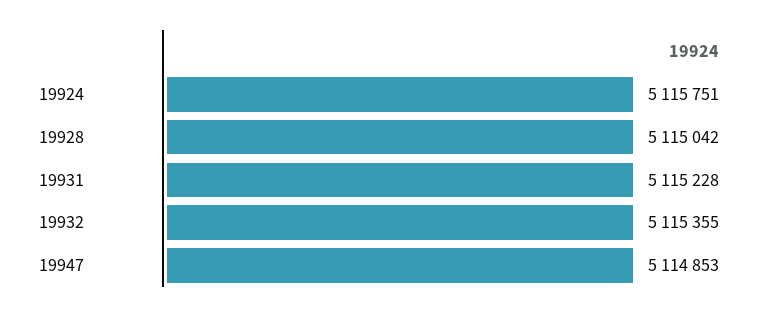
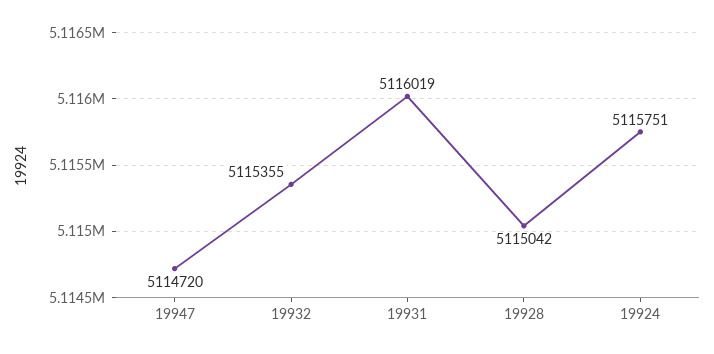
19931: 5115228 -> 5116019
19947: 5114853 -> 5114720

